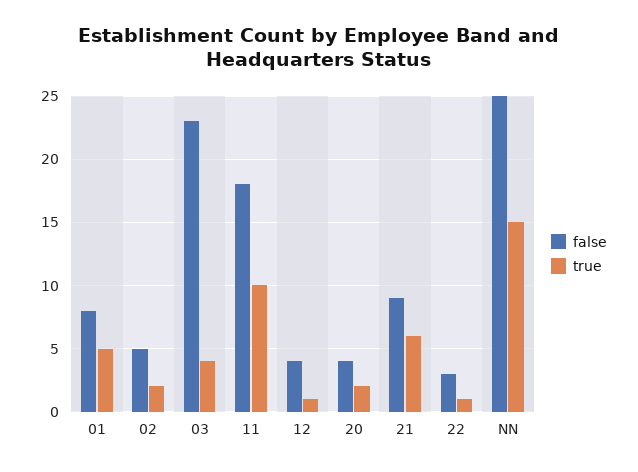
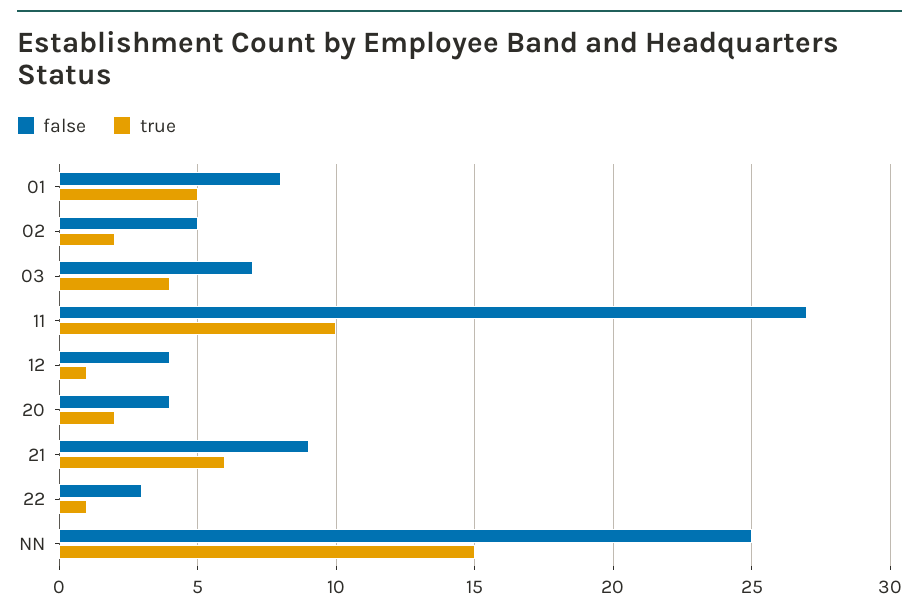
false, 03: 23 -> 7
false, 11: 18 -> 27

